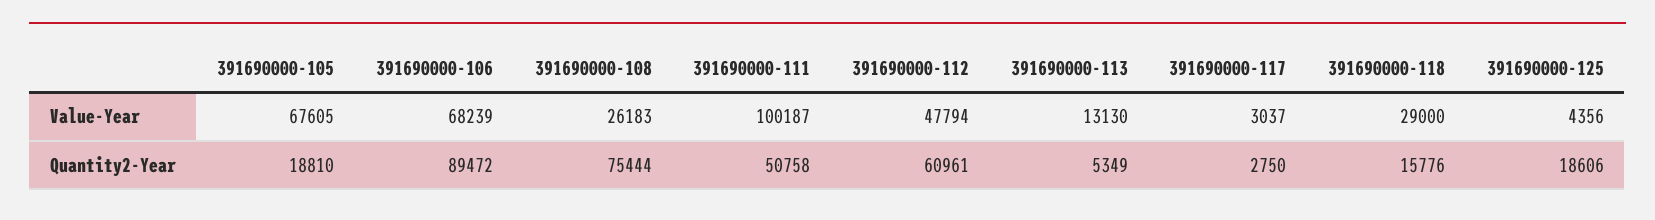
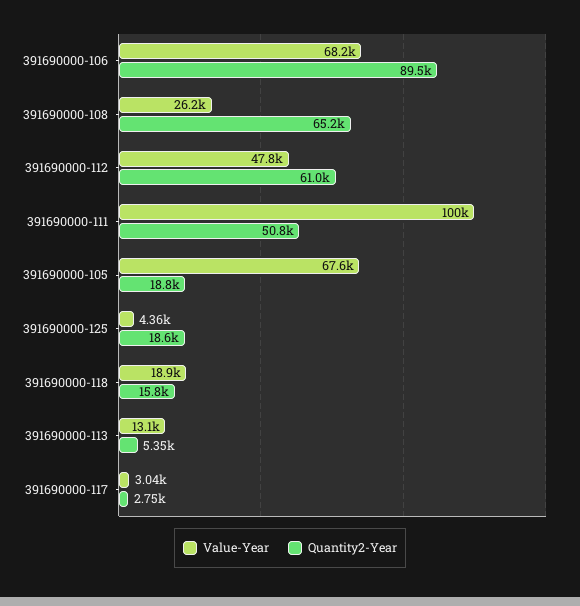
Value-Year, 391690000-118: 29000 -> 18900
Quantity2-Year, 391690000-108: 75444 -> 65200

